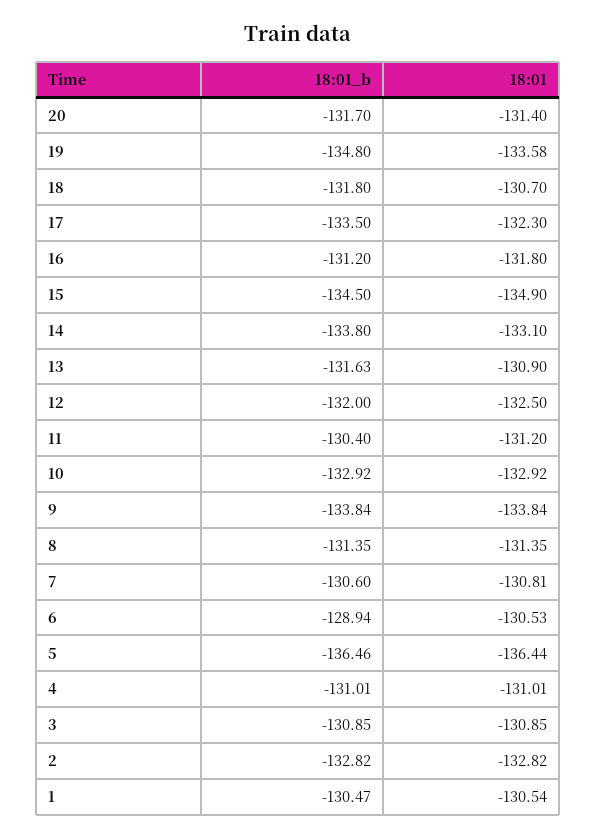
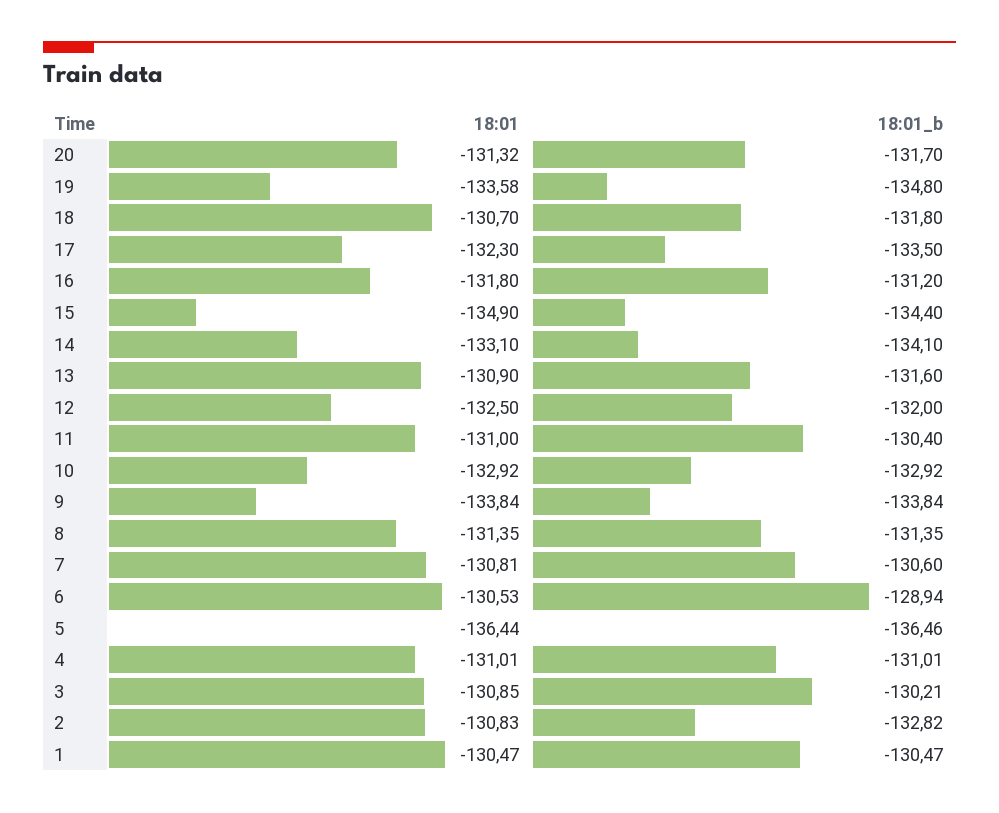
18:01, 20: -131.4 -> -131.32
18:01_b, 15: -134.5 -> -134.4
18:01_b, 14: -133.8 -> -134.1
18:01_b, 13: -131.63 -> -131.6
18:01, 11: -131.2 -> -131
18:01_b, 3: -130.85 -> -130.21
18:01, 2: -132.82 -> -130.83
18:01, 1: -130.54 -> -130.47

